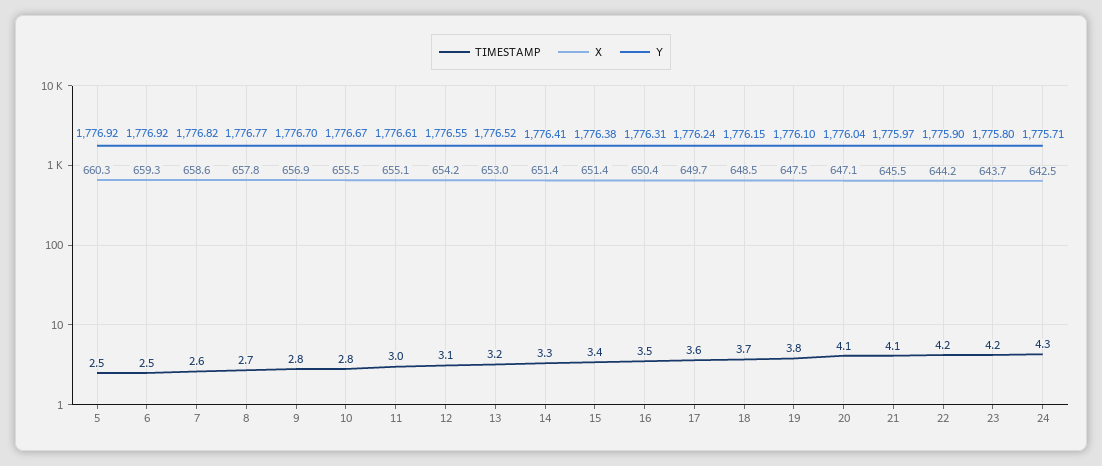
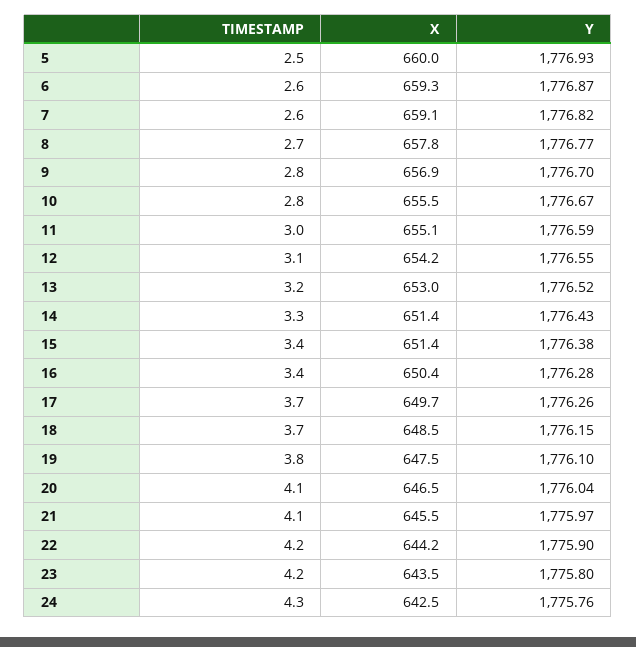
X, 5: 660.3 -> 660
Y, 5: 1776.92 -> 1776.93
TIMESTAMP, 6: 2.5 -> 2.6
Y, 6: 1776.92 -> 1776.87
X, 7: 658.6 -> 659.1
Y, 11: 1776.61 -> 1776.59
Y, 14: 1776.41 -> 1776.43
TIMESTAMP, 16: 3.5 -> 3.4
Y, 16: 1776.31 -> 1776.28
TIMESTAMP, 17: 3.6 -> 3.7
Y, 17: 1776.24 -> 1776.26
X, 20: 647.1 -> 646.5
X, 23: 643.7 -> 643.5
Y, 24: 1775.71 -> 1775.76

